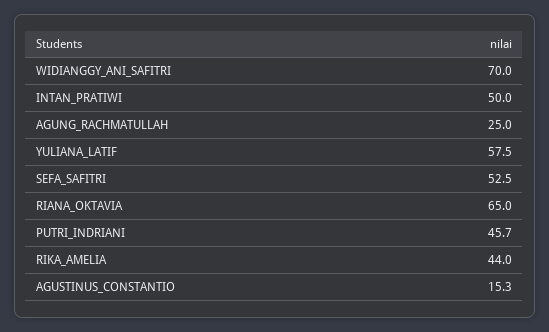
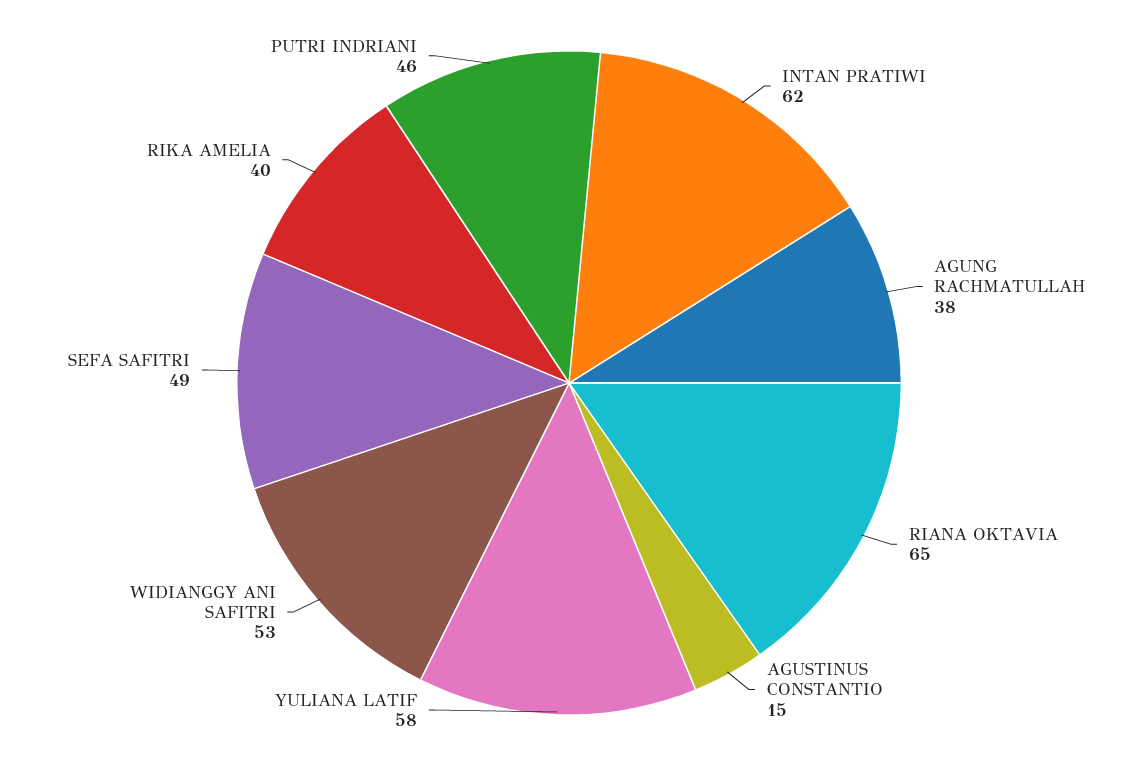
WIDIANGGY_ANI_SAFITRI: 70 -> 53
INTAN_PRATIWI: 50 -> 62
AGUNG_RACHMATULLAH: 25 -> 38
SEFA_SAFITRI: 52.5 -> 49
RIKA_AMELIA: 44 -> 40

